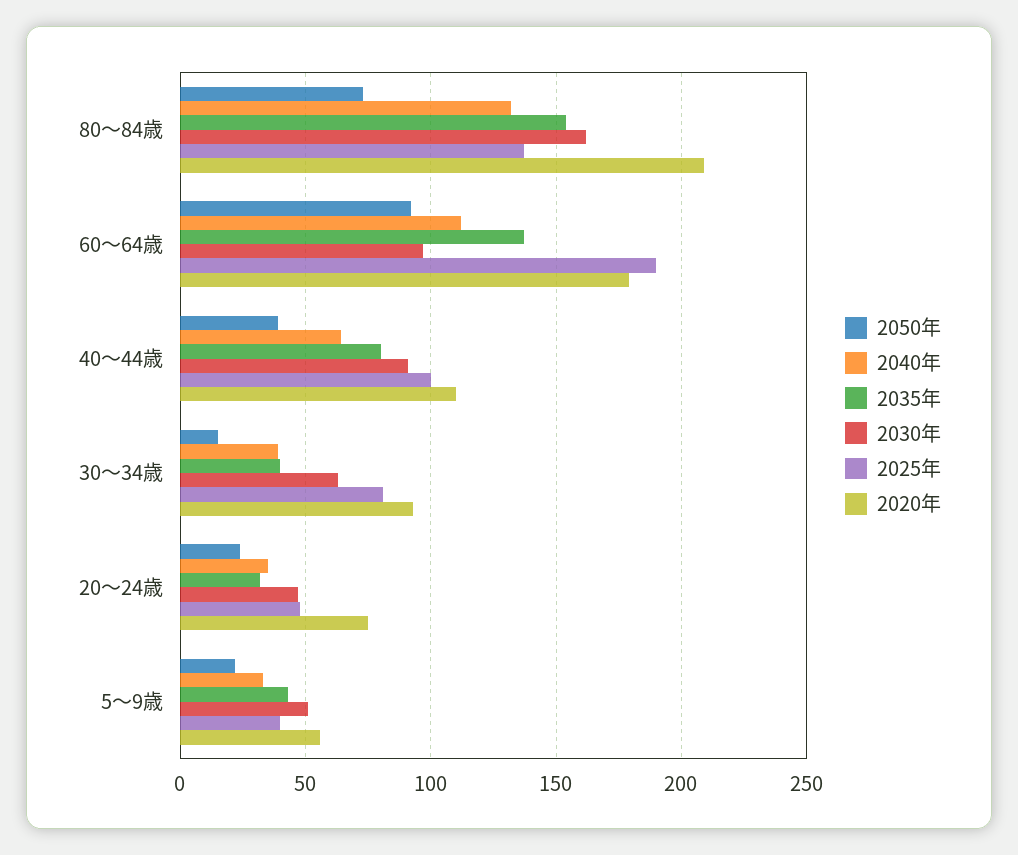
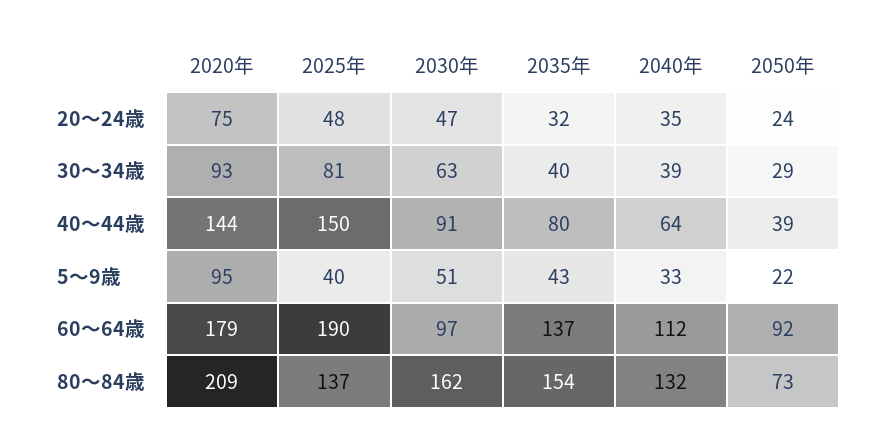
2025年, 40～44歳: 100 -> 150
2020年, 40～44歳: 110 -> 144
2050年, 30～34歳: 15 -> 29
2020年, 5～9歳: 55 -> 95

